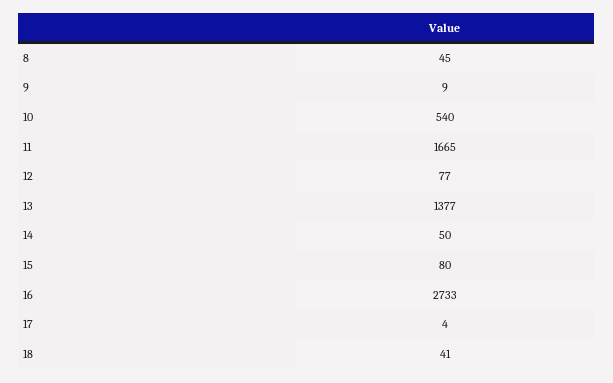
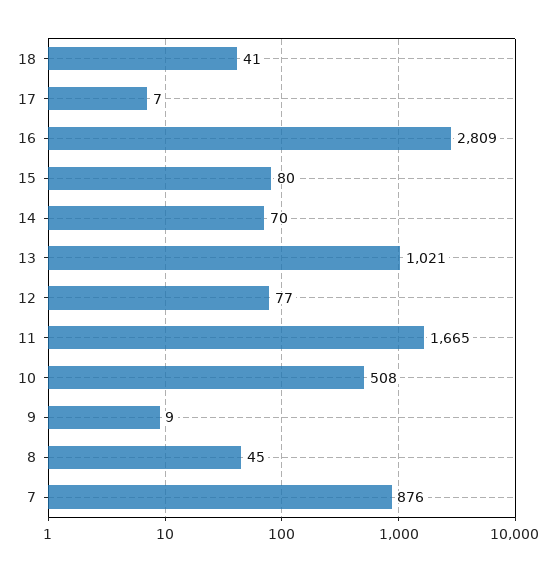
10: 540 -> 508
13: 1377 -> 1021
14: 50 -> 70
16: 2733 -> 2809
17: 4 -> 7
7: none -> 876

